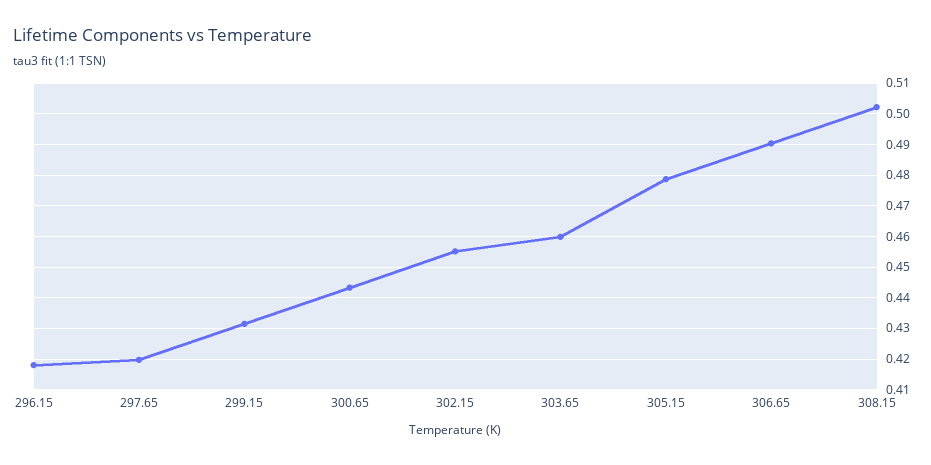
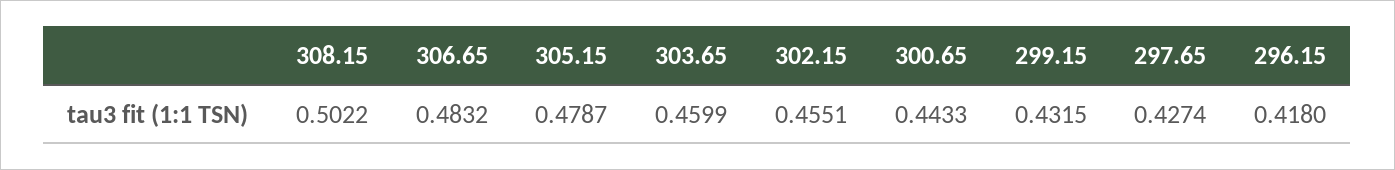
297.65: 0.42 -> 0.4274
306.65: 0.49 -> 0.4832

